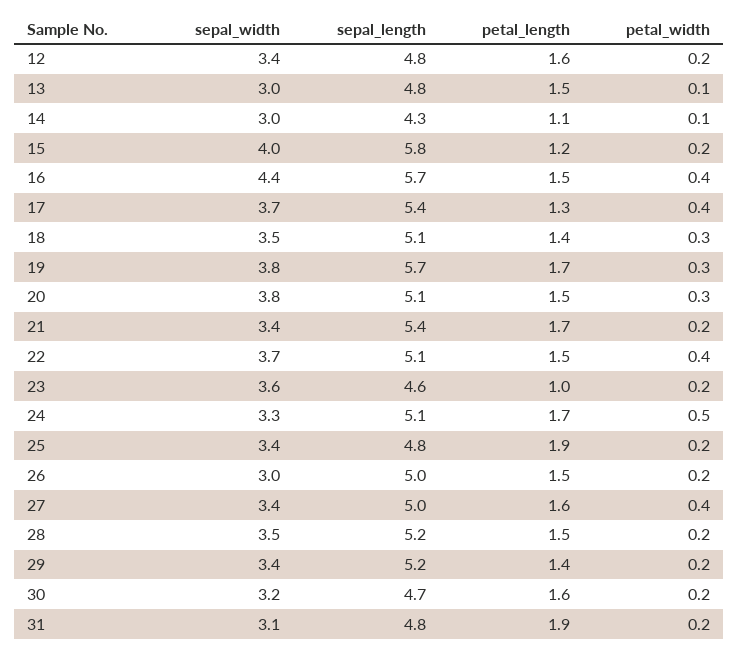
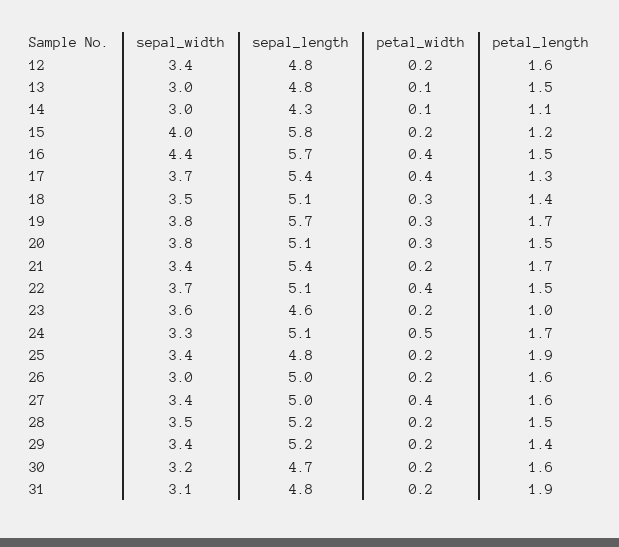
petal_length, 26: 1.5 -> 1.6

